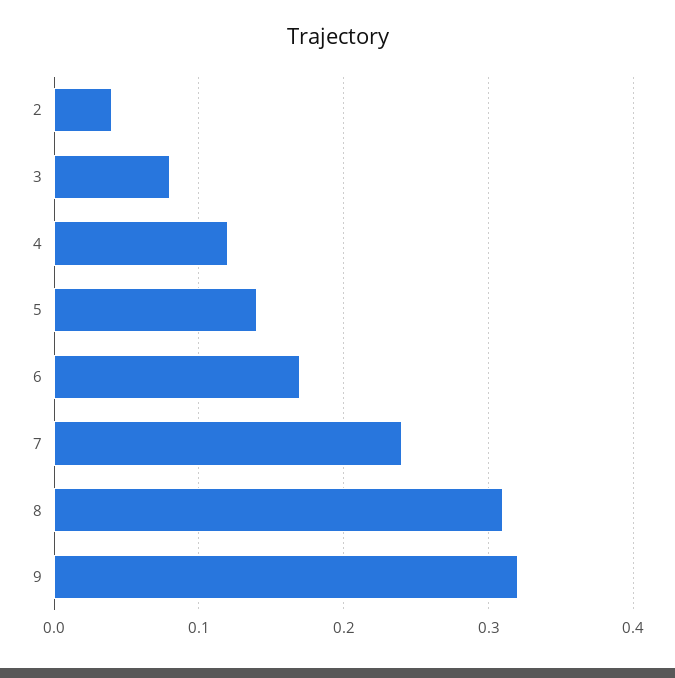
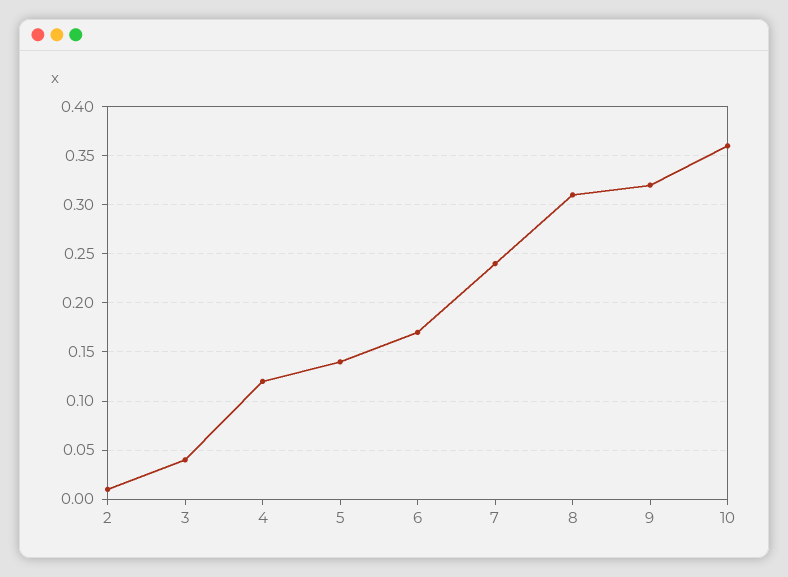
2: 0.04 -> 0.01
3: 0.08 -> 0.04
10: none -> 0.36

